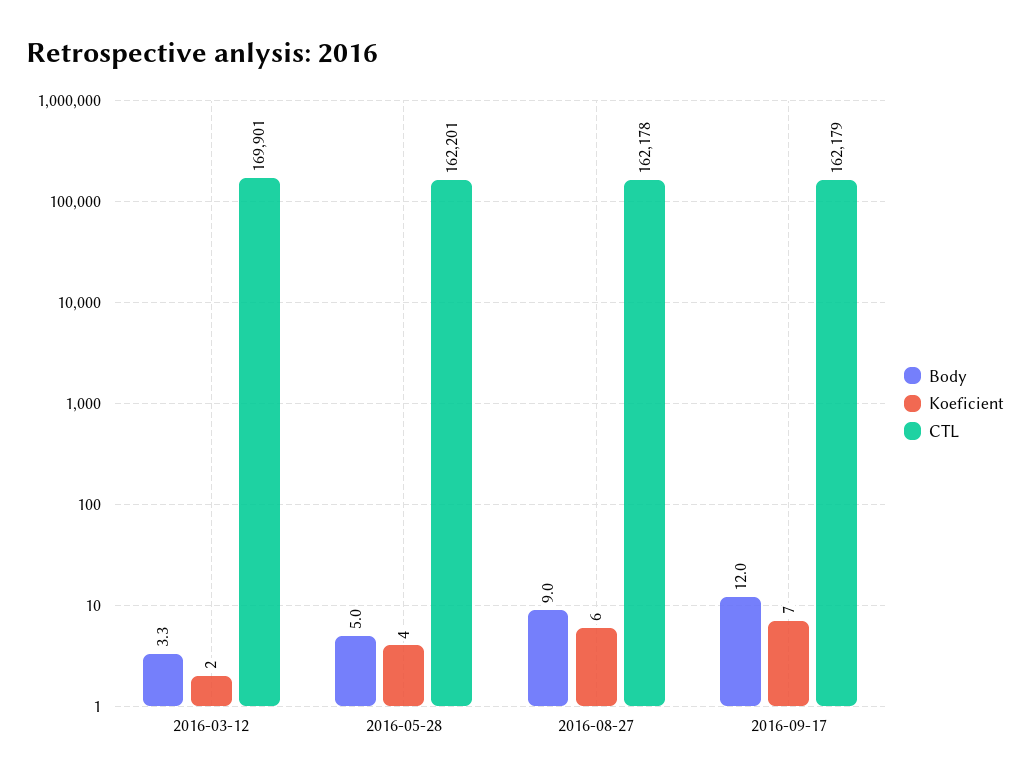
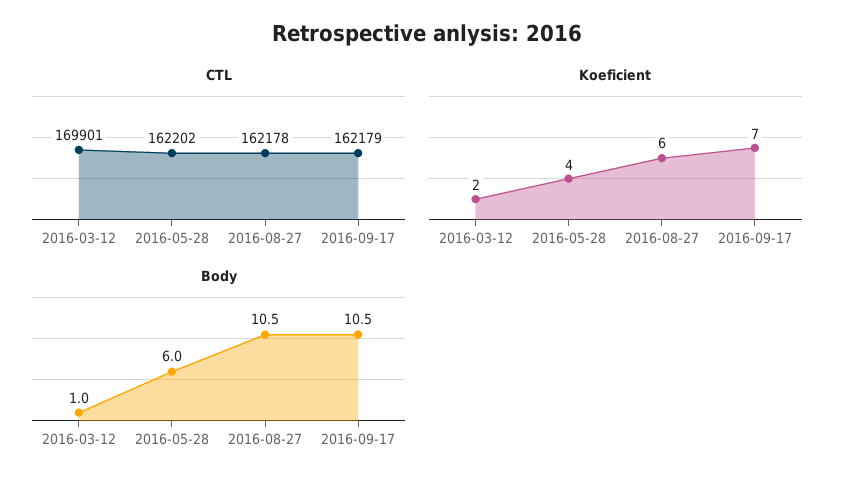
Body, 2016-03-12: 3.3 -> 1
Body, 2016-05-28: 5 -> 6
CTL, 2016-05-28: 162201 -> 162202
Body, 2016-08-27: 9 -> 10.5
Body, 2016-09-17: 12 -> 10.5

